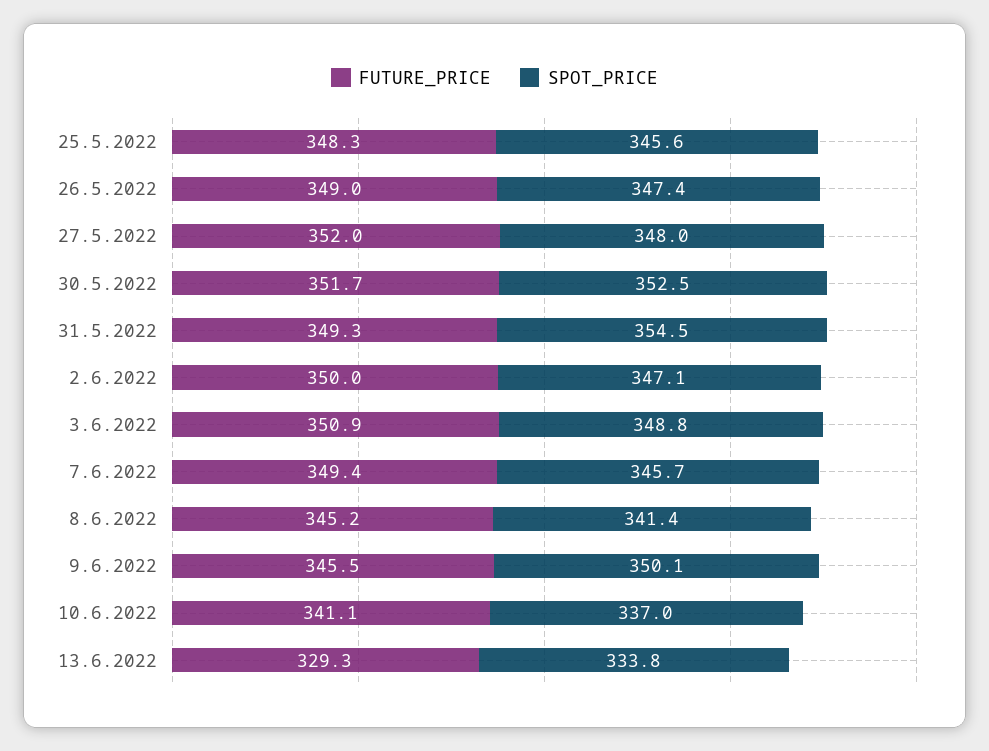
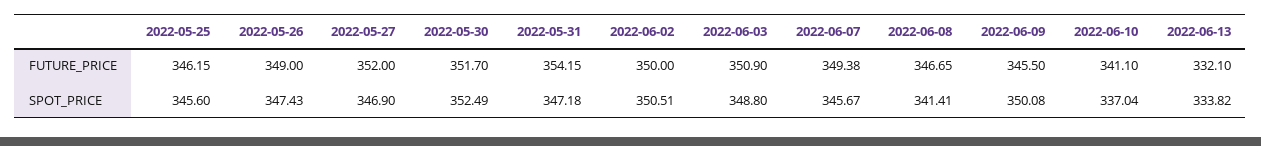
FUTURE_PRICE, 25.5.2022: 348.3 -> 346.15
SPOT_PRICE, 27.5.2022: 348 -> 346.9
FUTURE_PRICE, 31.5.2022: 349.3 -> 354.15
SPOT_PRICE, 31.5.2022: 354.5 -> 347.18
SPOT_PRICE, 2.6.2022: 347.1 -> 350.51
FUTURE_PRICE, 8.6.2022: 345.2 -> 346.65
FUTURE_PRICE, 13.6.2022: 329.3 -> 332.1

